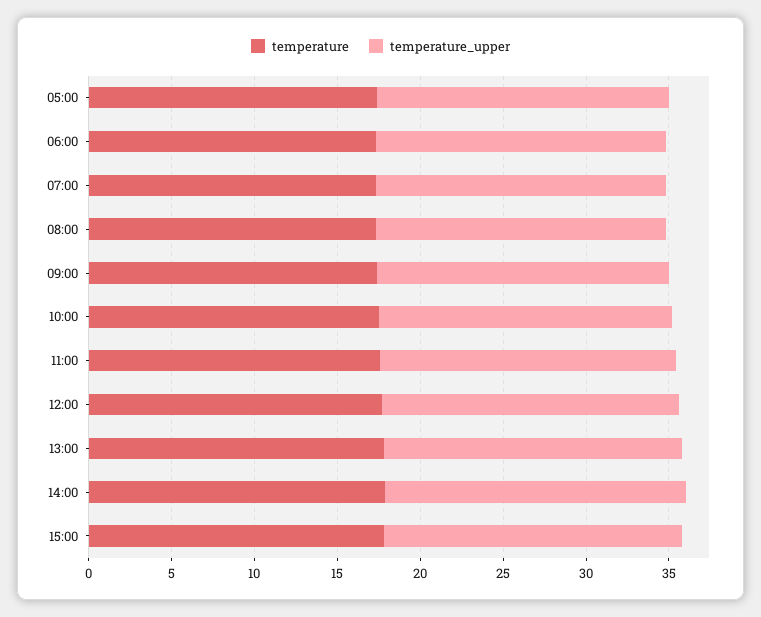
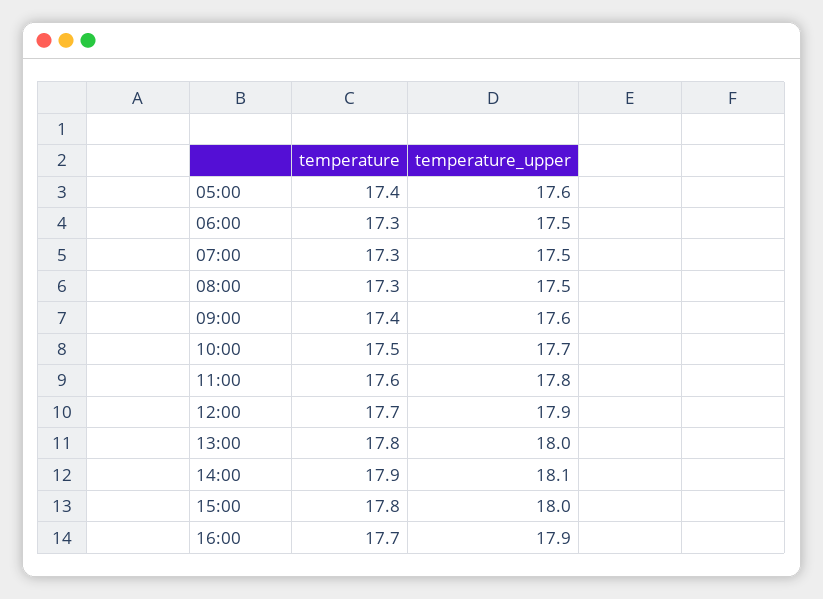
temperature, 16:00: none -> 17.7
temperature_upper, 16:00: none -> 17.9

